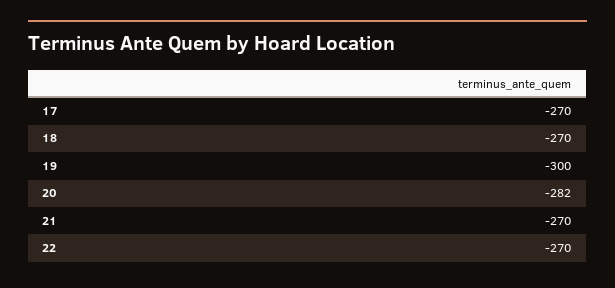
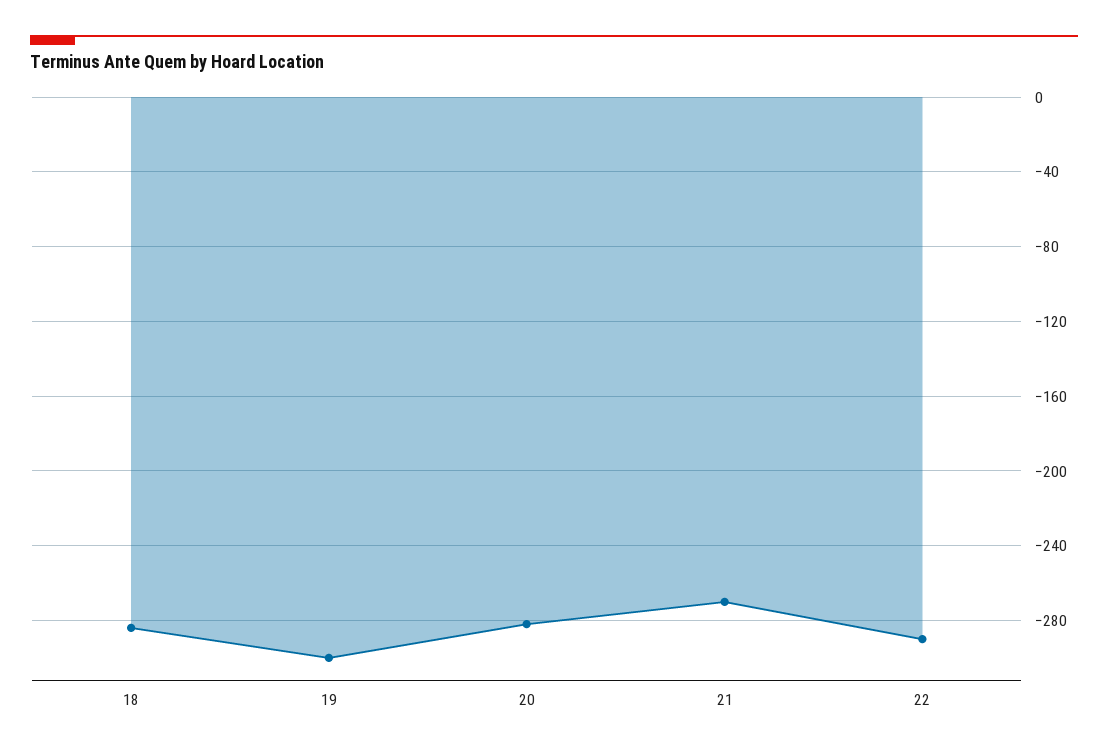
17: -270 -> none
18: -270 -> -285
22: -270 -> -290

